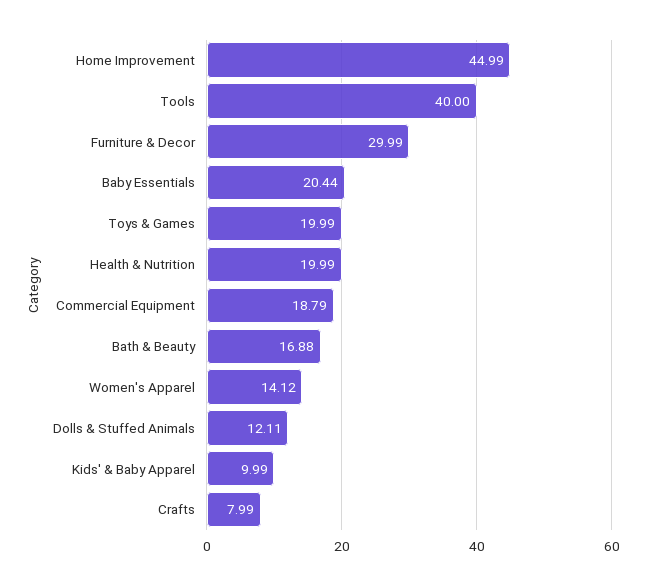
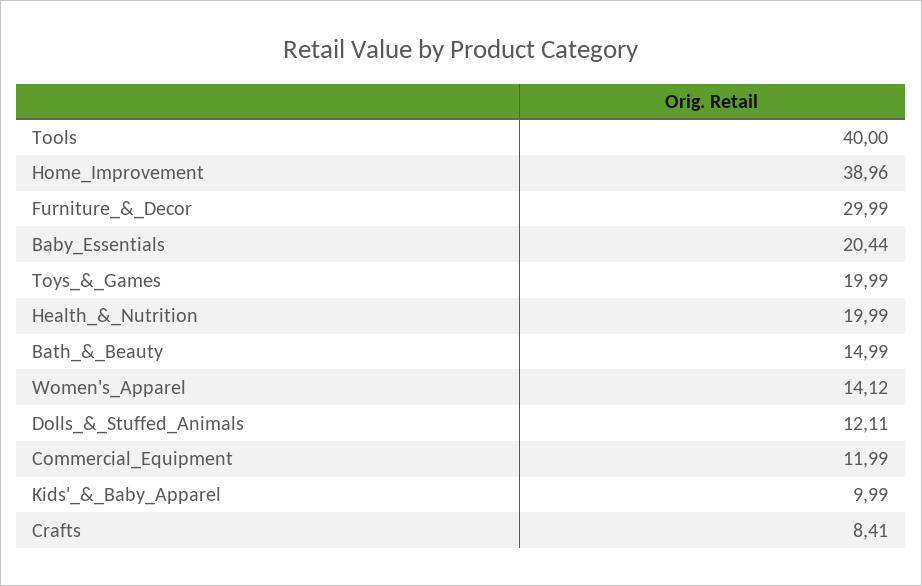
Home Improvement: 44.99 -> 38.96
Commercial Equipment: 18.79 -> 11.99
Bath & Beauty: 16.88 -> 14.99
Crafts: 7.99 -> 8.41

